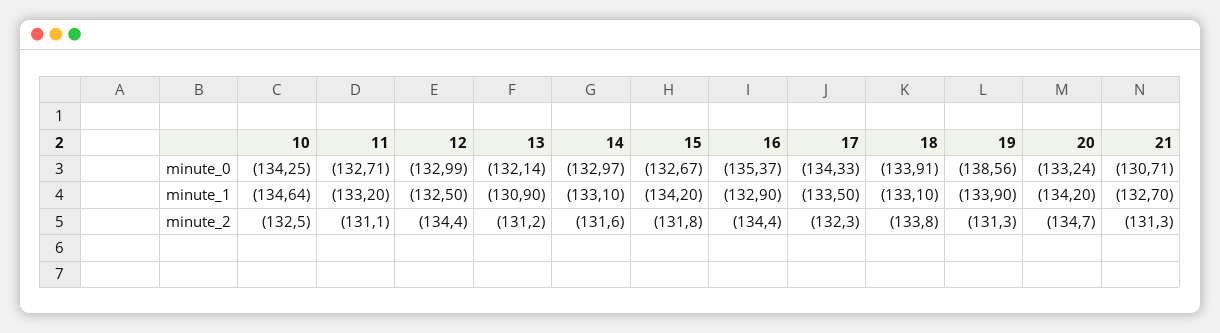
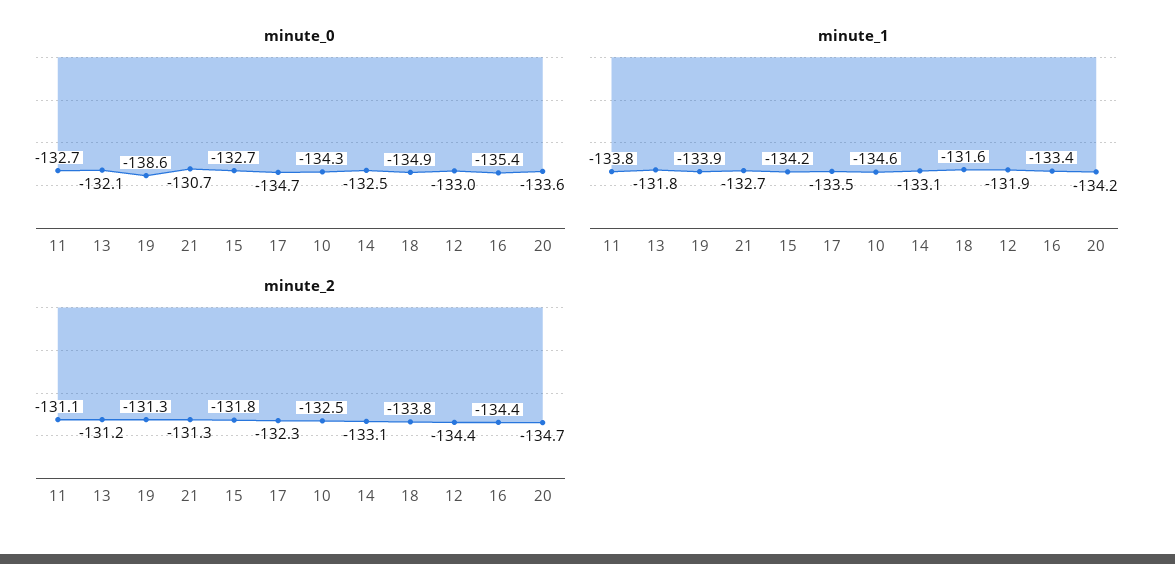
minute_0, 14: -132.97 -> -132.5
minute_0, 17: -134.33 -> -134.7
minute_0, 18: -133.91 -> -134.9
minute_0, 20: -133.24 -> -133.6
minute_1, 11: -133.2 -> -133.8
minute_1, 12: -132.5 -> -131.9
minute_1, 13: -130.9 -> -131.8
minute_1, 16: -132.9 -> -133.4
minute_1, 18: -133.1 -> -131.6
minute_2, 14: -131.6 -> -133.1

